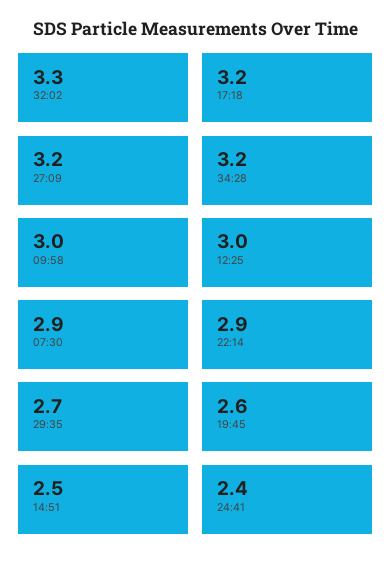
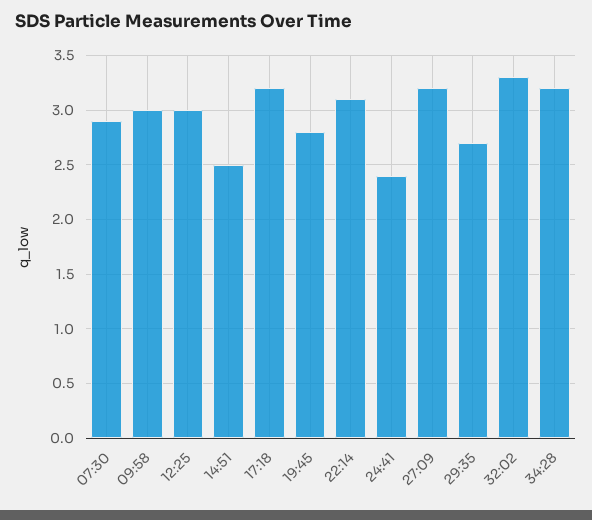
22:14: 2.9 -> 3.1
19:45: 2.6 -> 2.8

